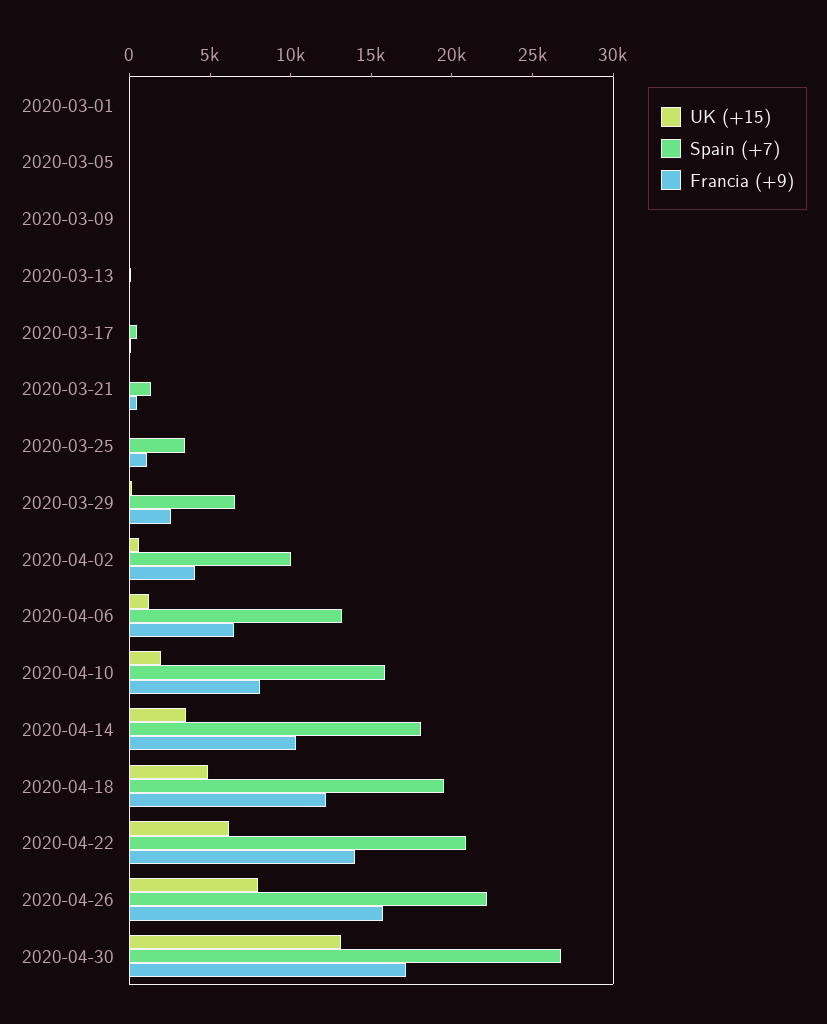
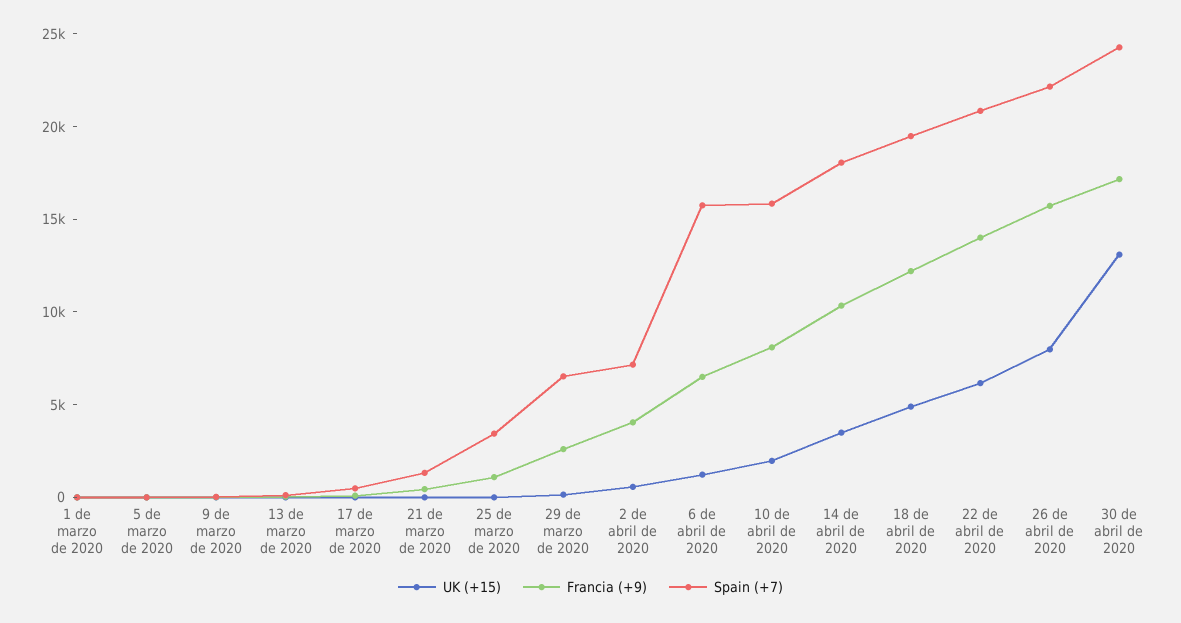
Spain (+7), 2020-04-02: 10000 -> 7000
Spain (+7), 2020-04-06: 13000 -> 16000
Spain (+7), 2020-04-30: 27000 -> 24000

